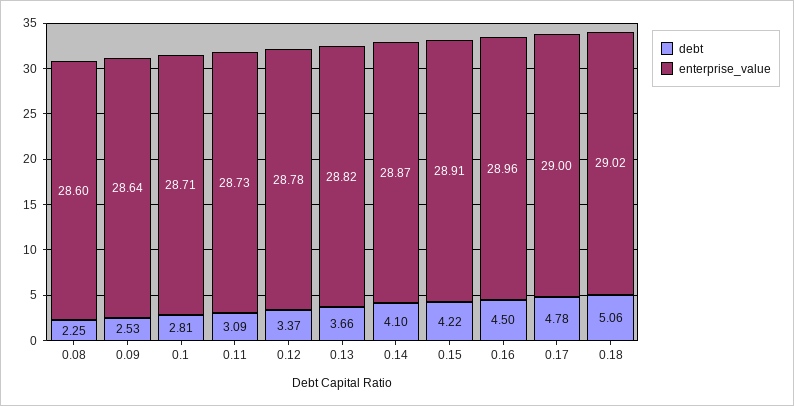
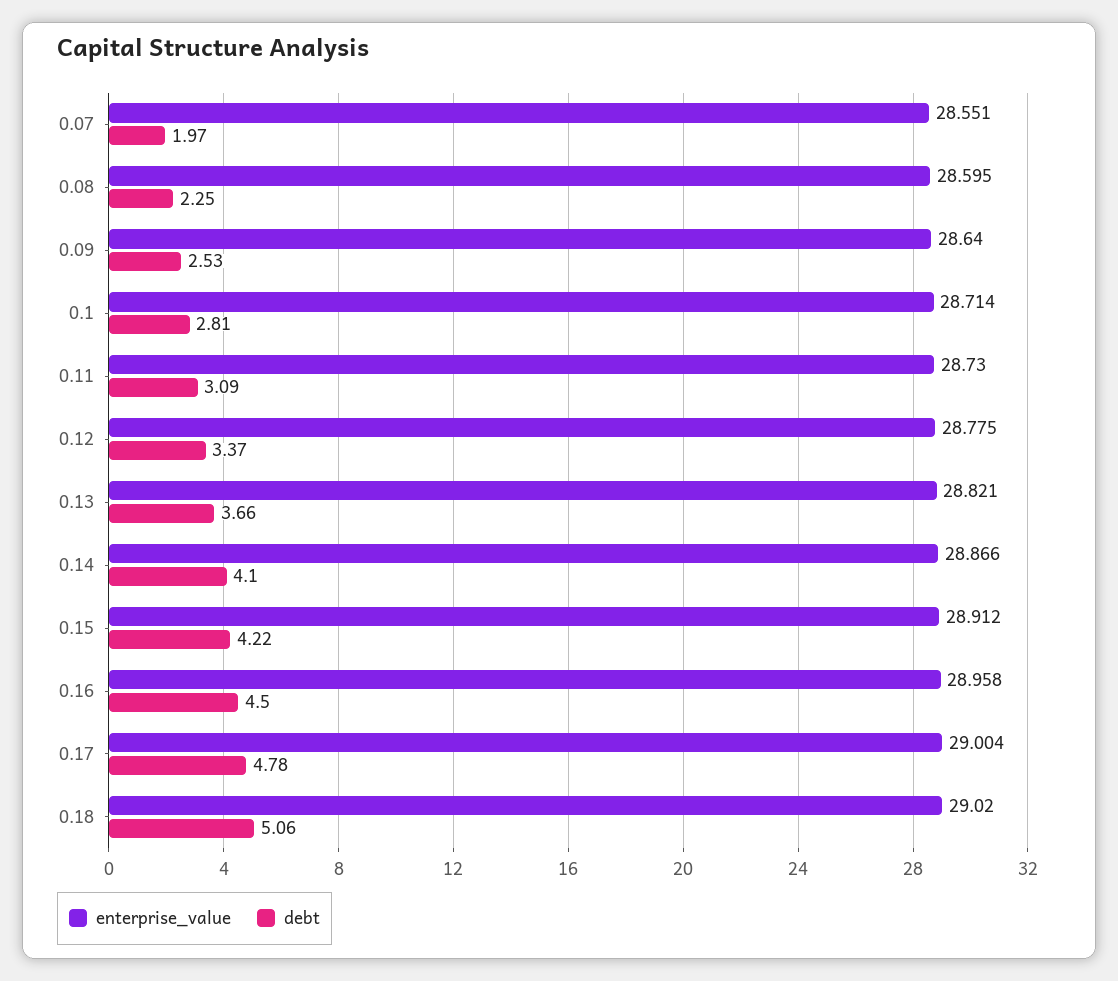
enterprise_value, 0.07: none -> 28.551
debt, 0.07: none -> 1.97

